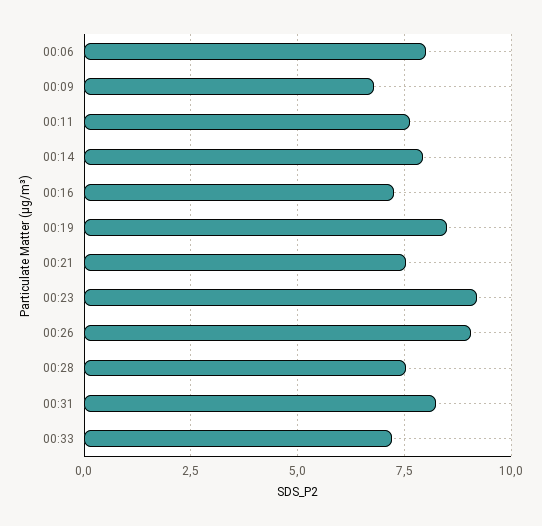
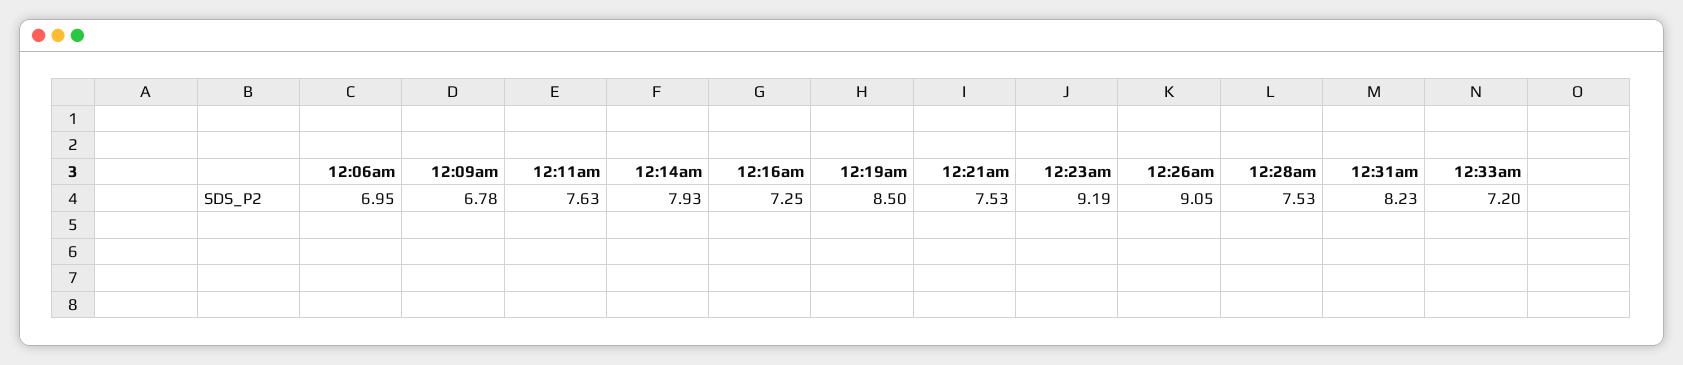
00:06: 8 -> 6.95

